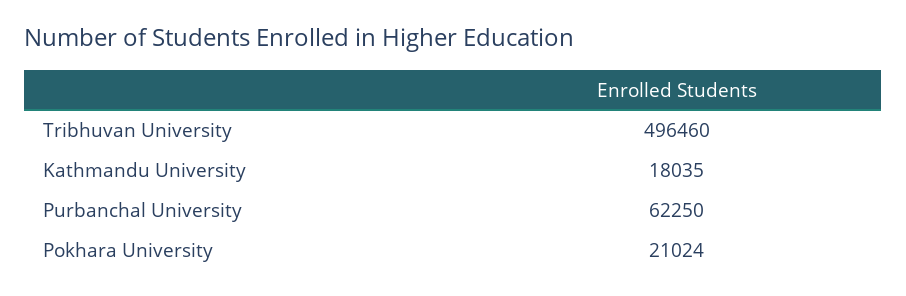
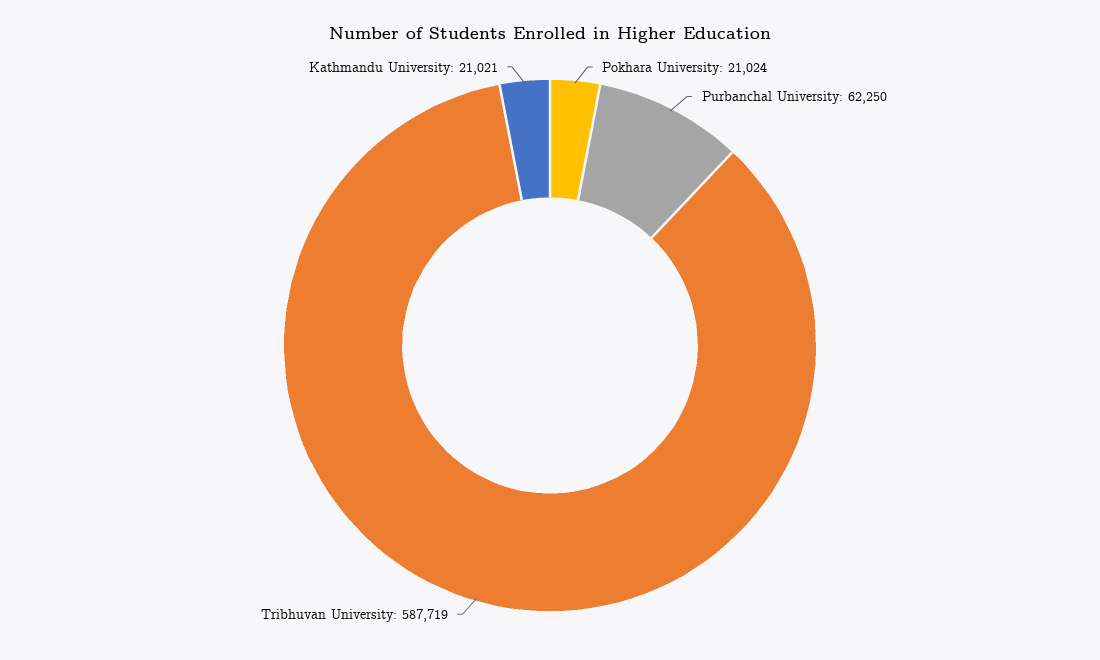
Tribhuvan University: 496460 -> 587719
Kathmandu University: 18035 -> 21021

